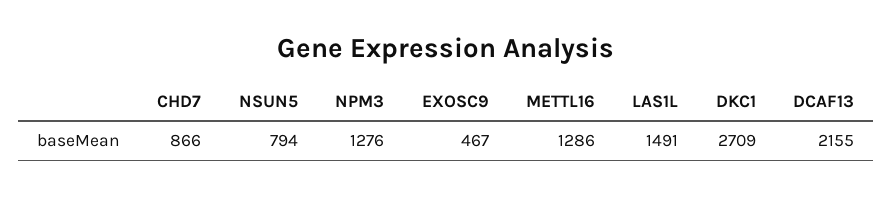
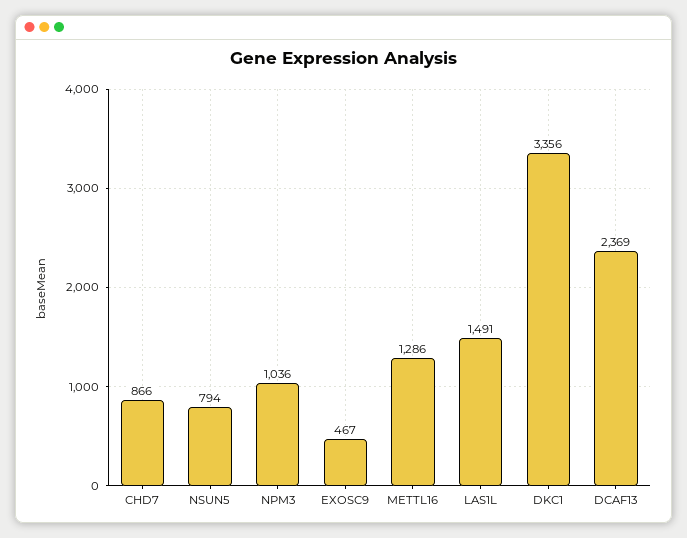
NPM3: 1276 -> 1036
DKC1: 2709 -> 3356
DCAF13: 2155 -> 2369

